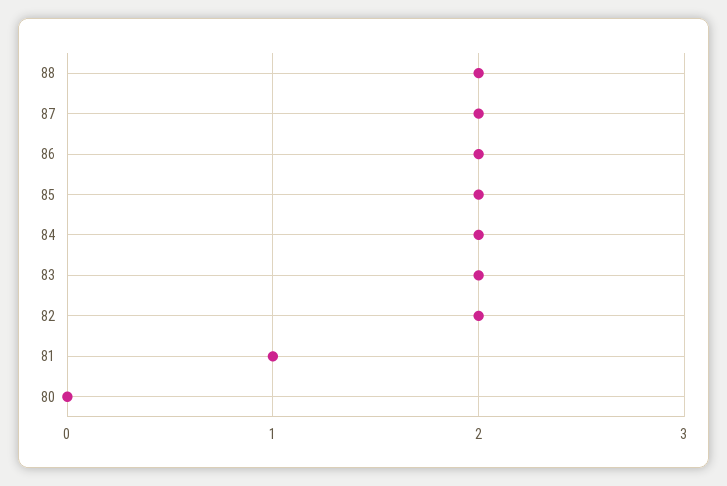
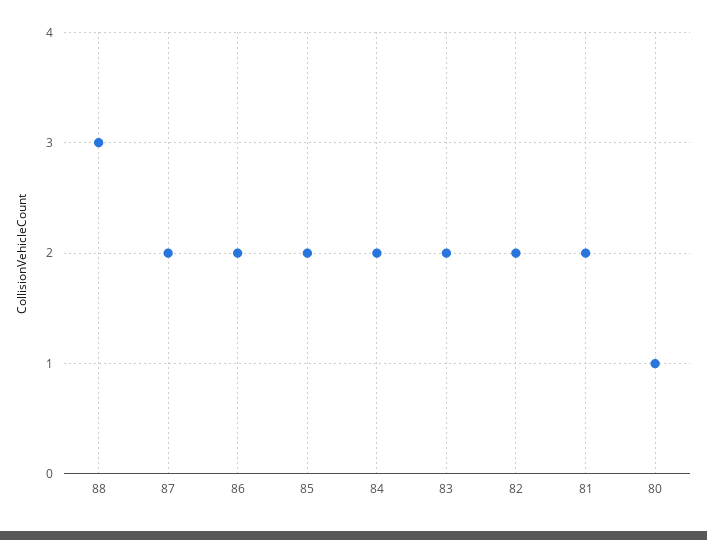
88: 2 -> 3
81: 1 -> 2
80: 0 -> 1

